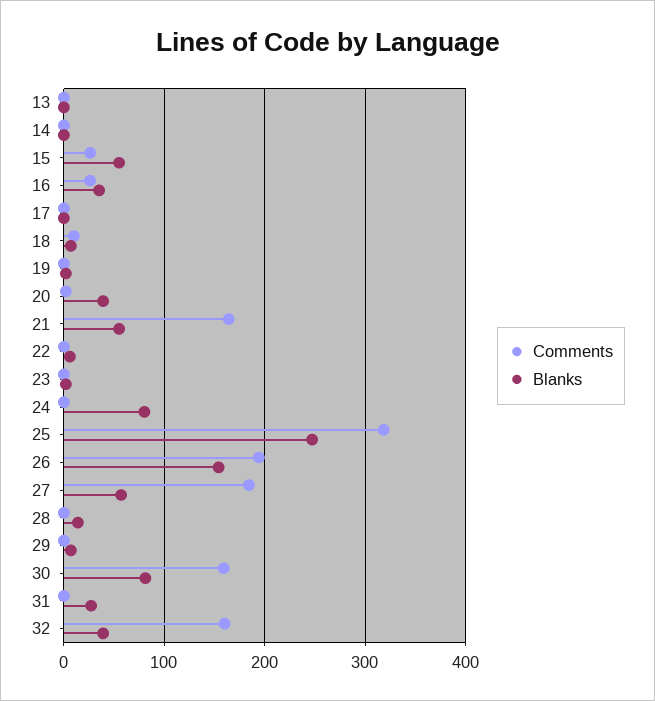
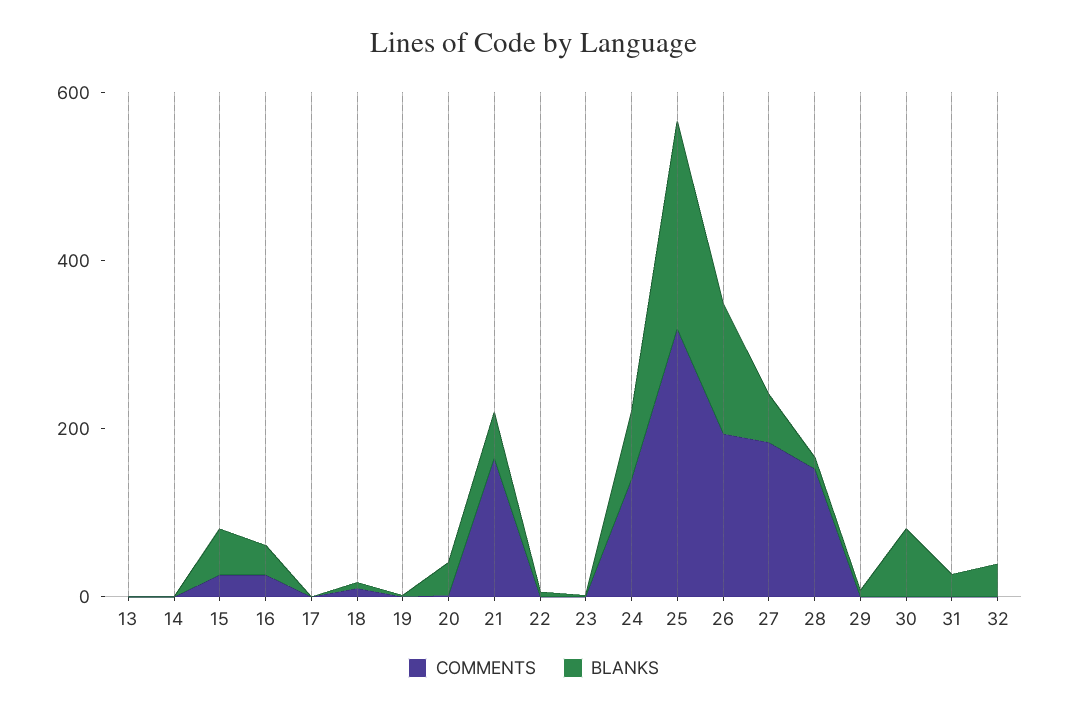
Comments, 24: 0 -> 150
Comments, 28: 0 -> 150
Comments, 30: 160 -> 0
Comments, 32: 160 -> 0

